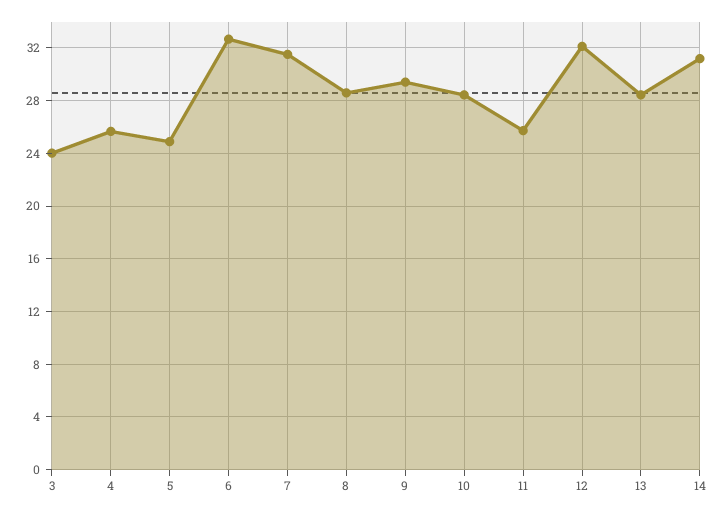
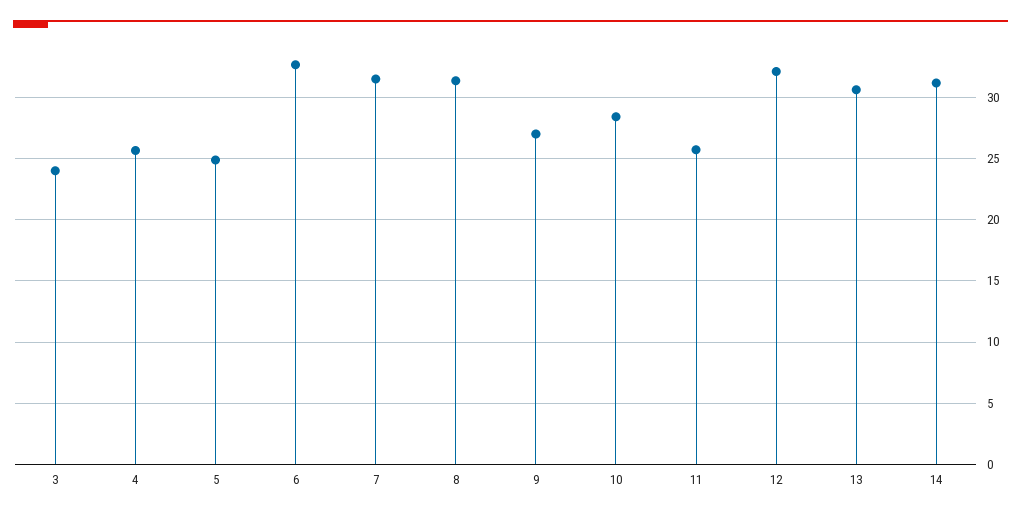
8: 28.5 -> 31.5
9: 29.5 -> 27
13: 28.5 -> 30.5

